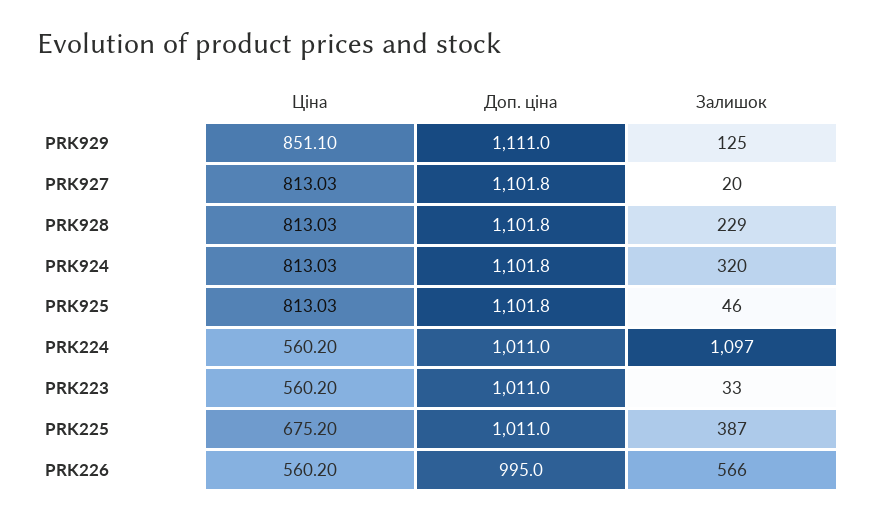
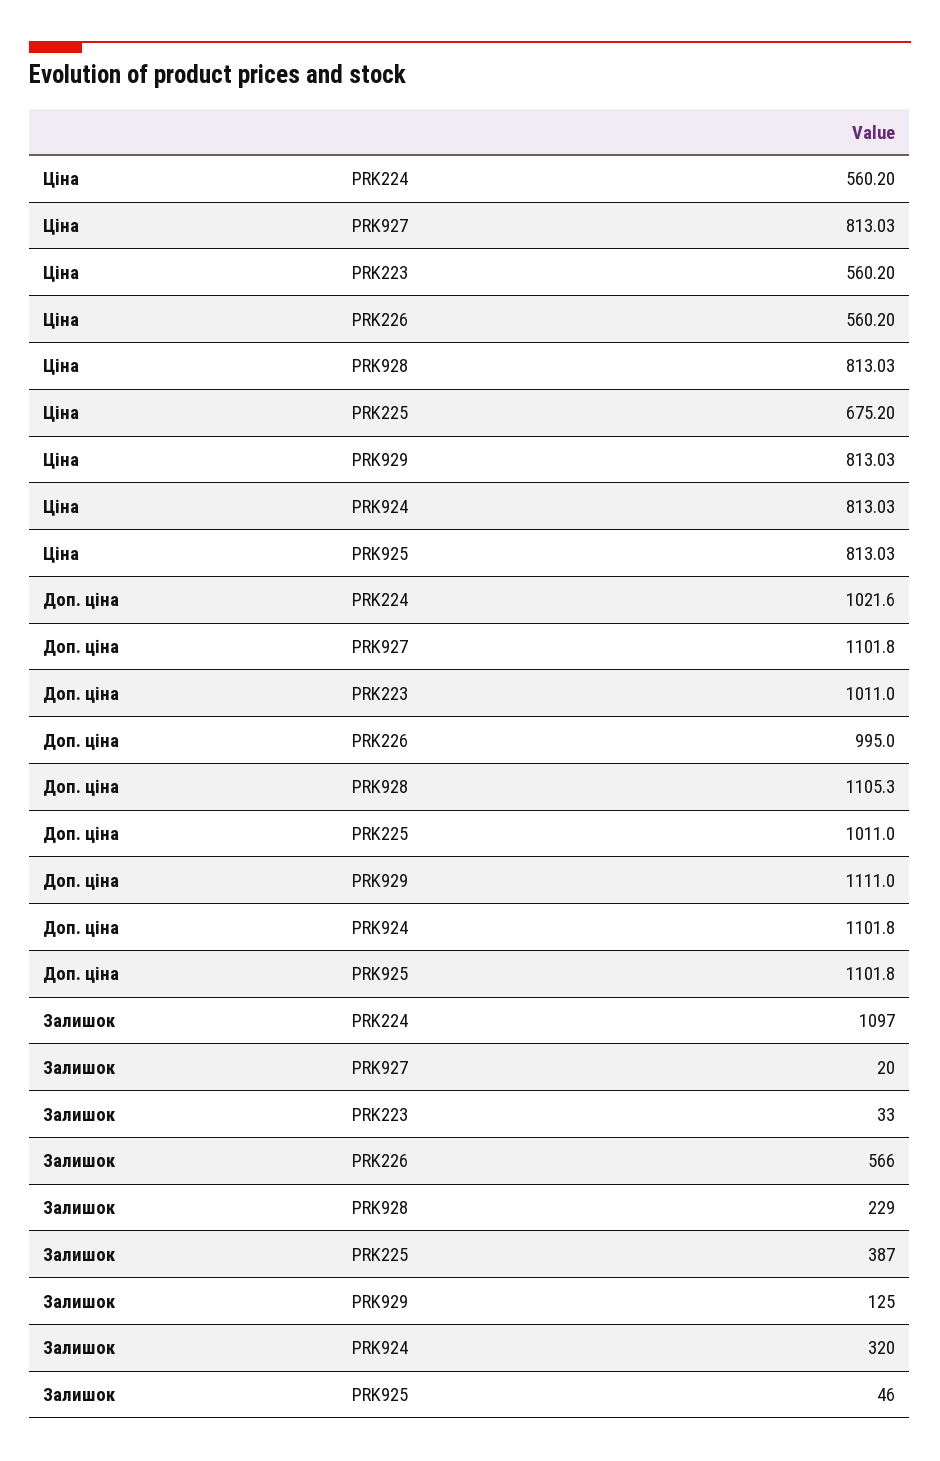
Ціна, PRK929: 851.1 -> 813.03
Доп. ціна, PRK928: 1101.8 -> 1105.3
Доп. ціна, PRK224: 1011 -> 1021.6

